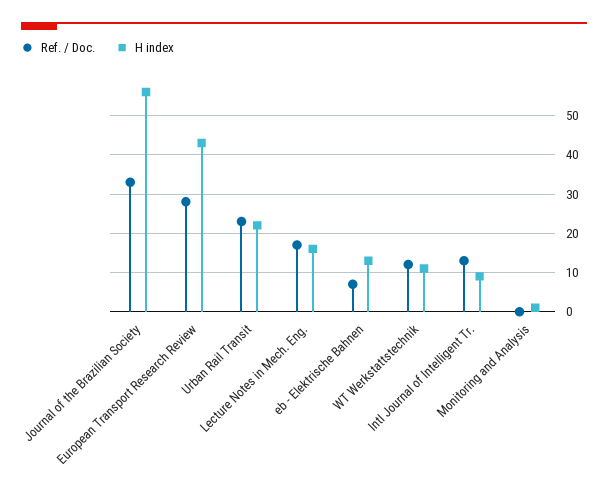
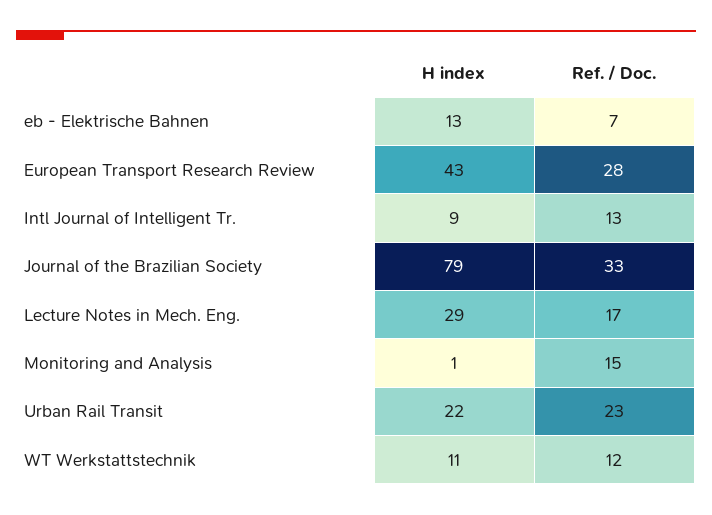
H index, Journal of the Brazilian Society: 55 -> 79
H index, Lecture Notes in Mech. Eng.: 15 -> 29
Ref. / Doc., Monitoring and Analysis: 0 -> 15

